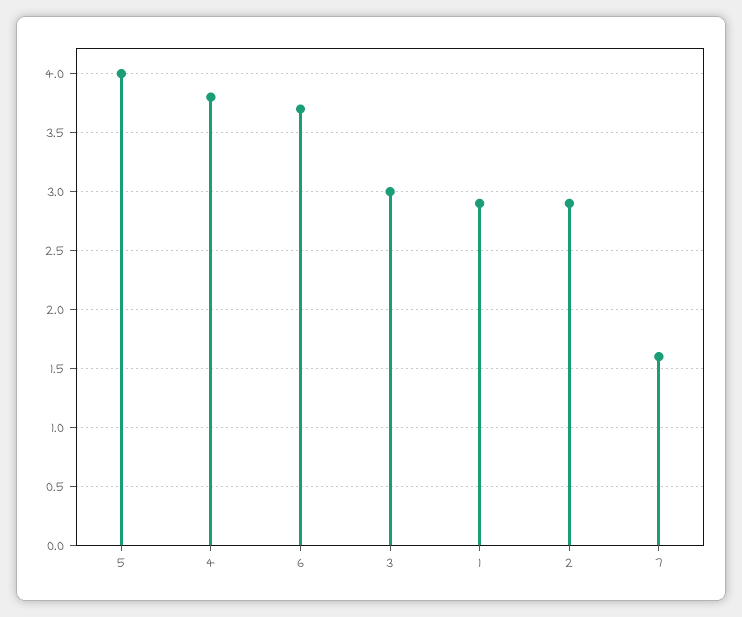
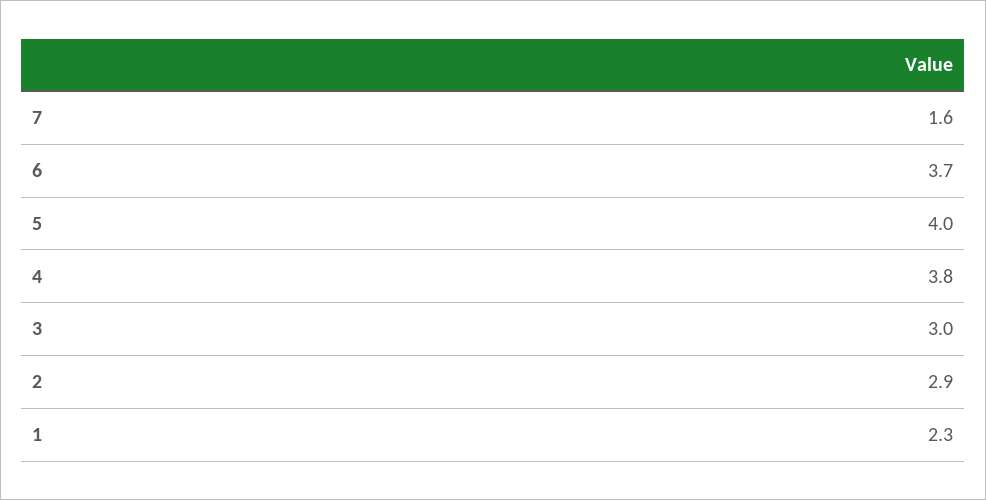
1: 2.9 -> 2.3

